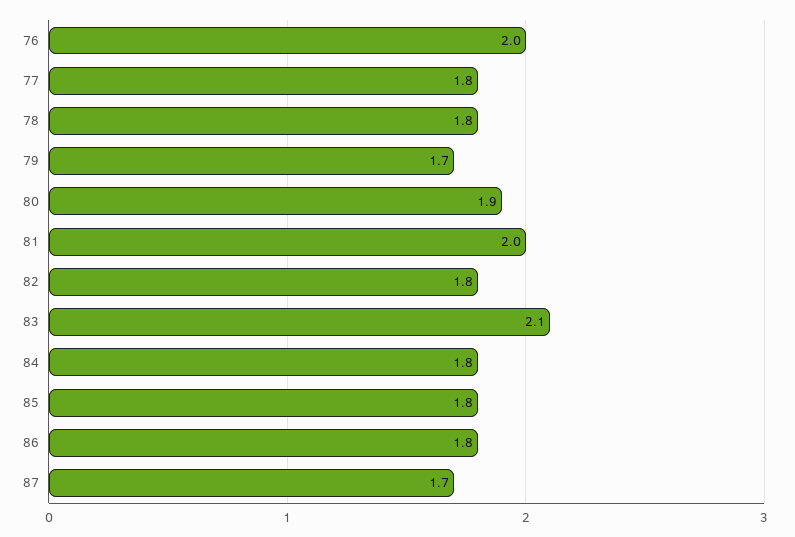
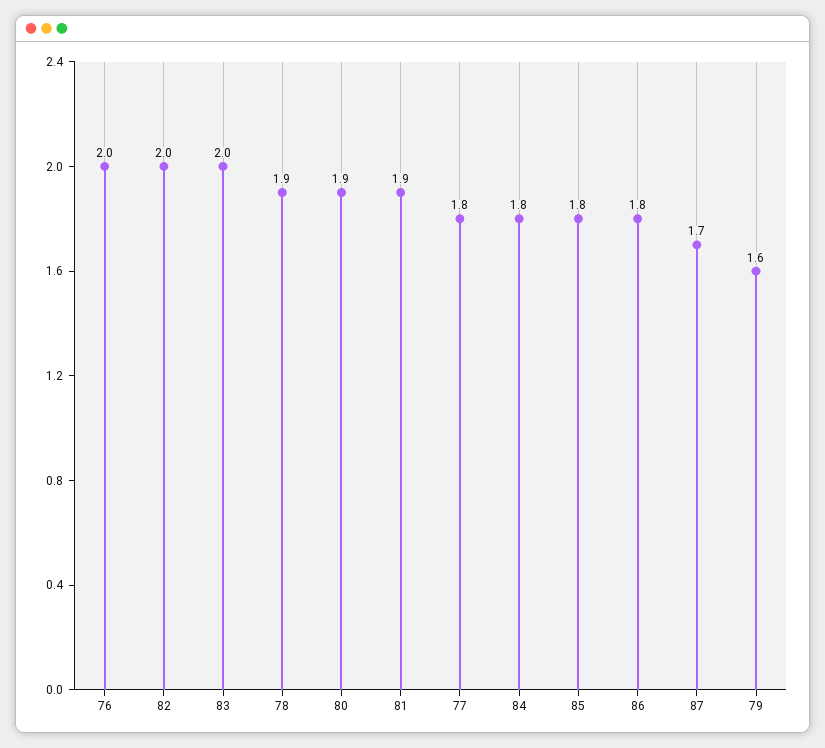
78: 1.8 -> 1.9
79: 1.7 -> 1.6
81: 2 -> 1.9
82: 1.8 -> 2
83: 2.1 -> 2

